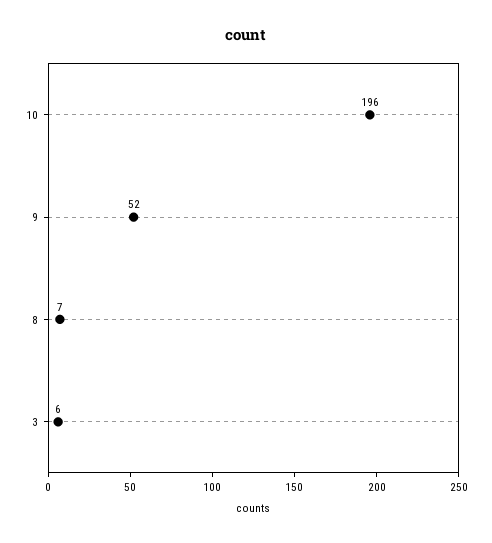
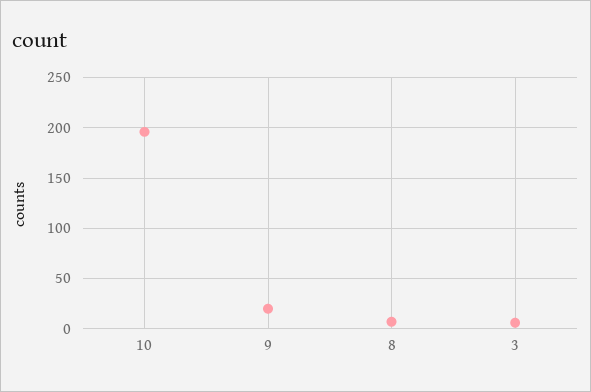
9: 52 -> 20

